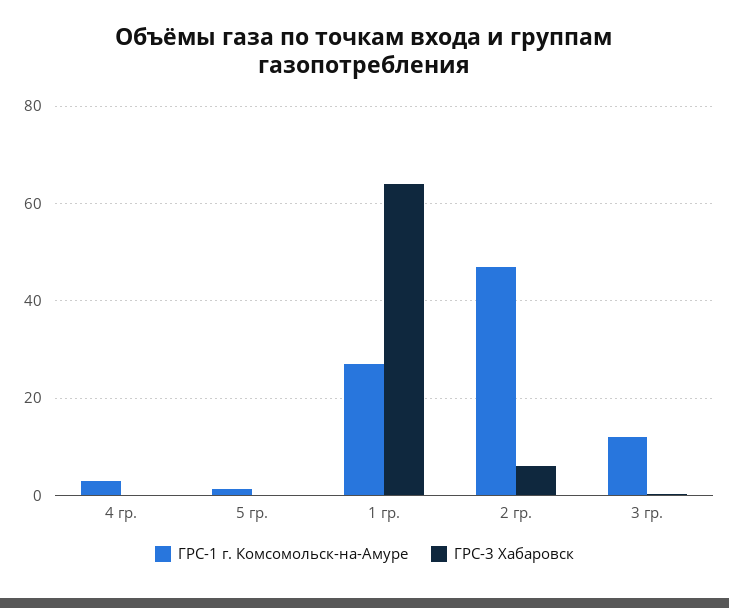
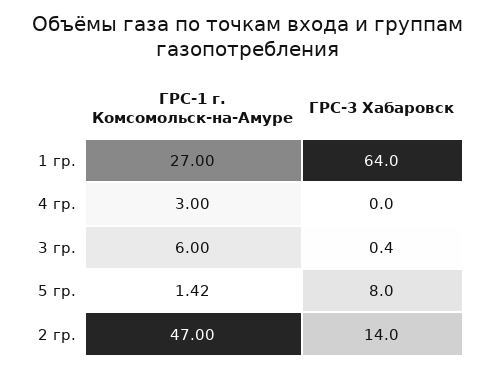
ГРС-3 Хабаровск, 5 гр.: 0 -> 8
ГРС-3 Хабаровск, 2 гр.: 6 -> 14
ГРС-1 г. Комсомольск-на-Амуре, 3 гр.: 12 -> 6

